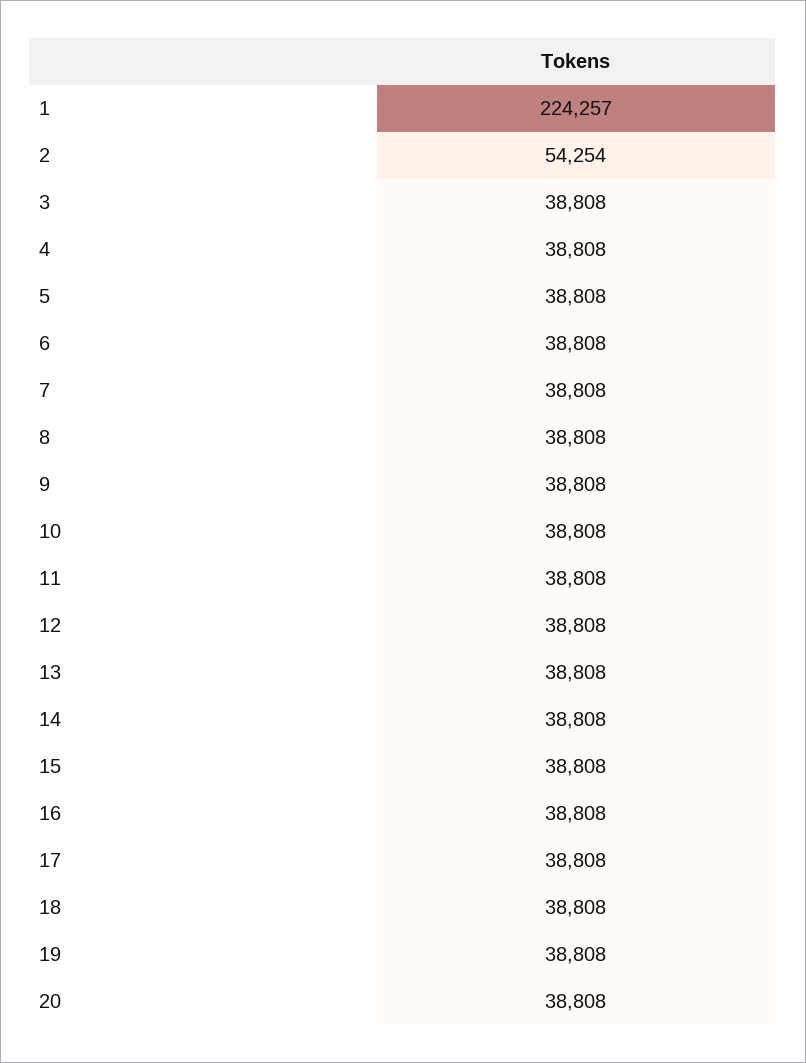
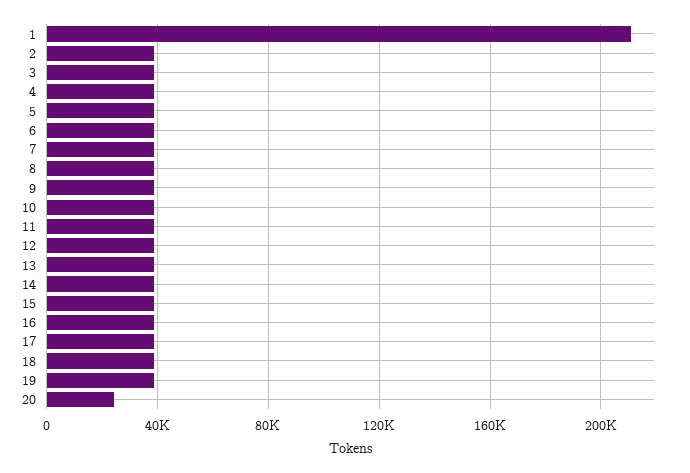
1: 224257 -> 210000
2: 54254 -> 40000
20: 38808 -> 25000

